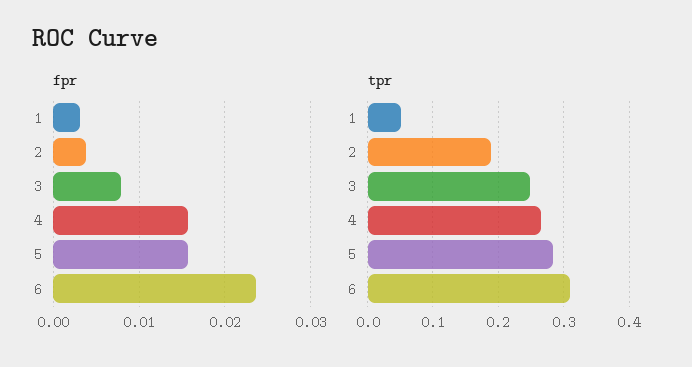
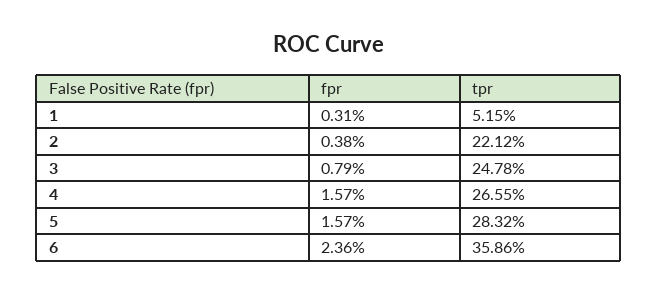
tpr, 2: 0.19 -> 0.2212
tpr, 6: 0.31 -> 0.3586

